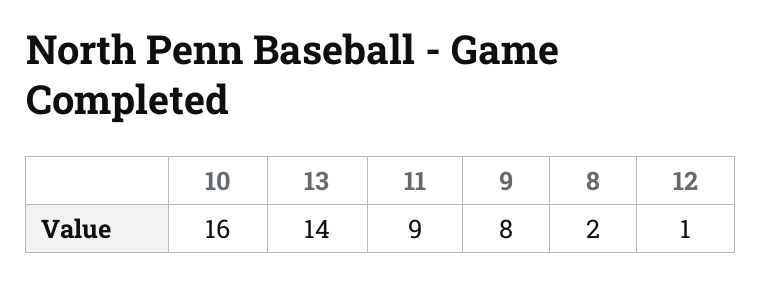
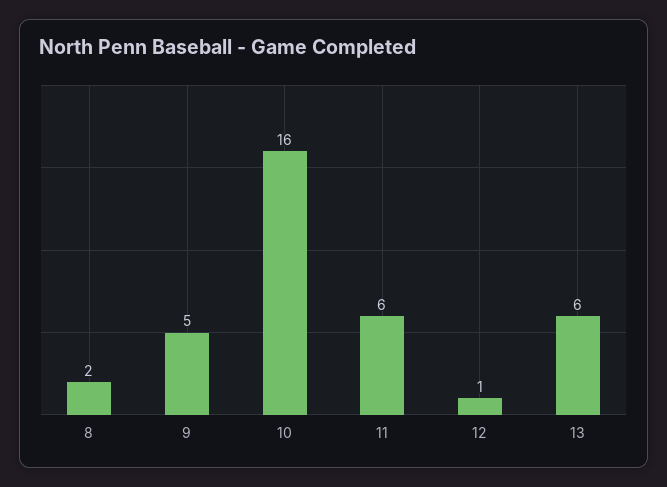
13: 14 -> 6
11: 9 -> 6
9: 8 -> 5

